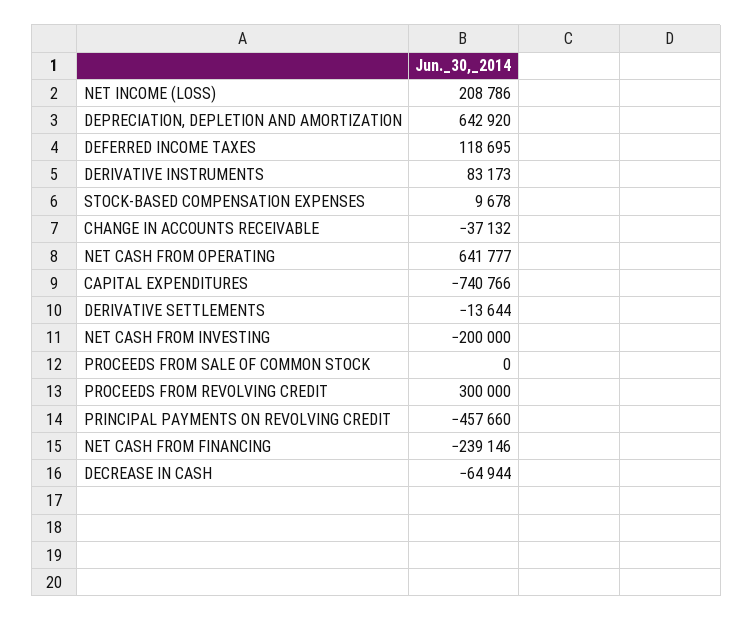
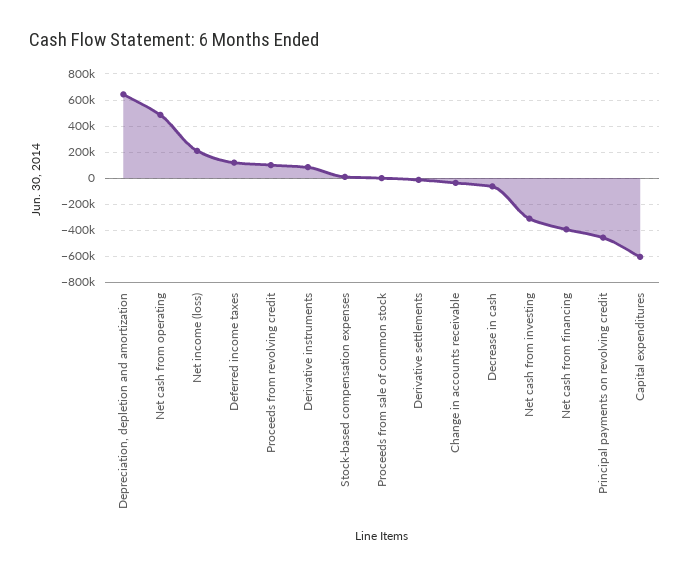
NET CASH FROM OPERATING: 641777 -> 500000
CAPITAL EXPENDITURES: -740766 -> -600000
NET CASH FROM INVESTING: -200000 -> -300000
PROCEEDS FROM REVOLVING CREDIT: 300000 -> 100000
NET CASH FROM FINANCING: -239146 -> -400000

